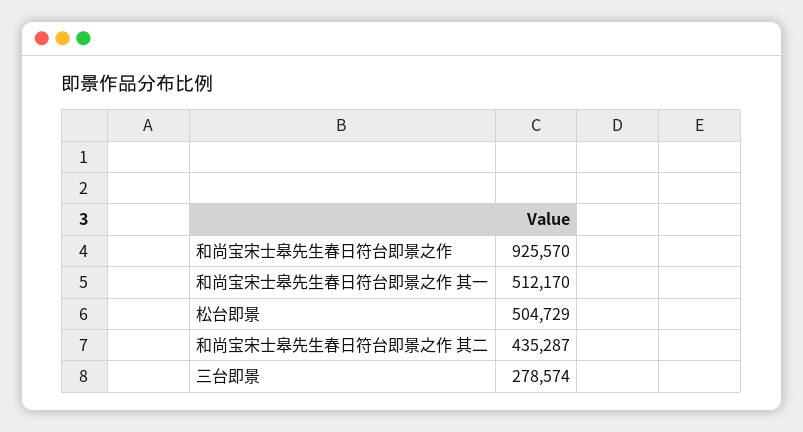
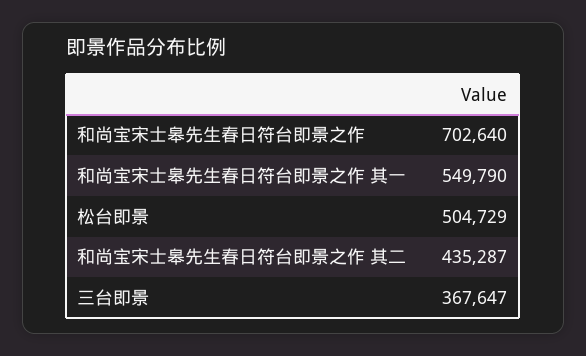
和尚宝宋士皋先生春日符台即景之作: 925570 -> 702640
和尚宝宋士皋先生春日符台即景之作 其一: 512170 -> 549790
三台即景: 278574 -> 367647

